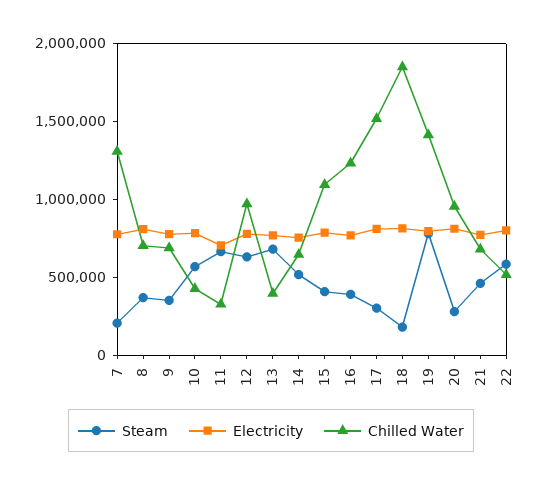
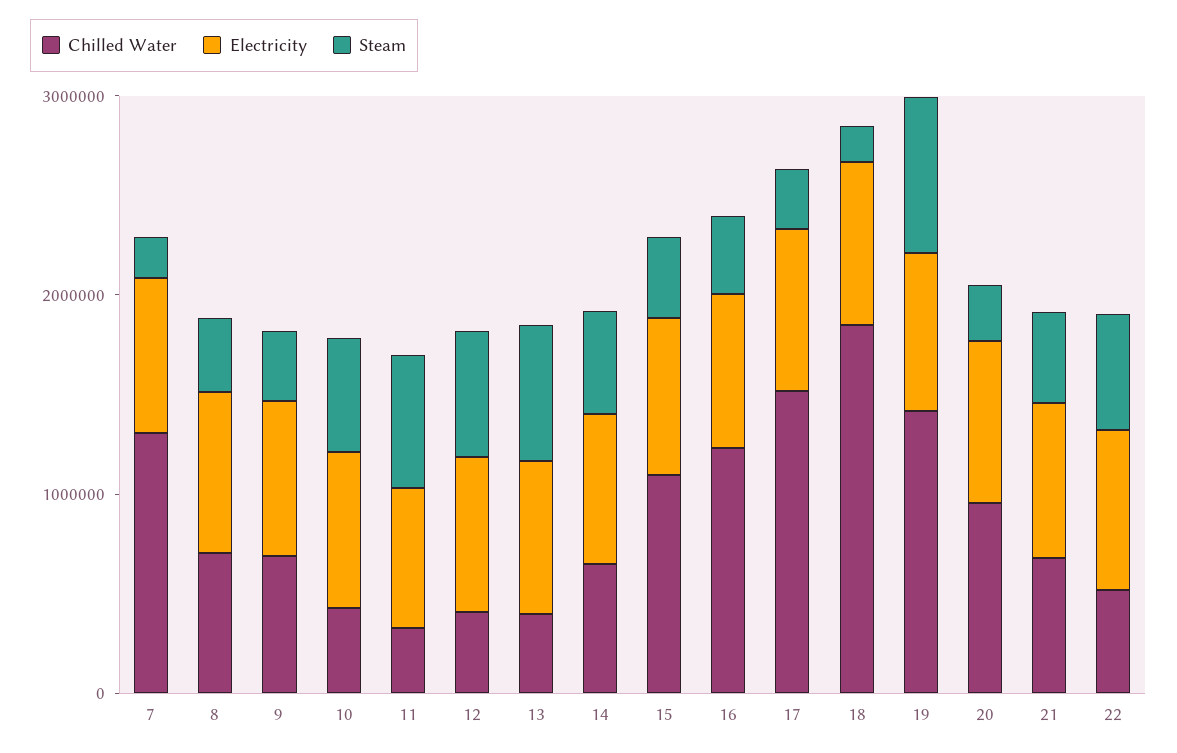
Chilled Water, 12: 1000000 -> 400000

